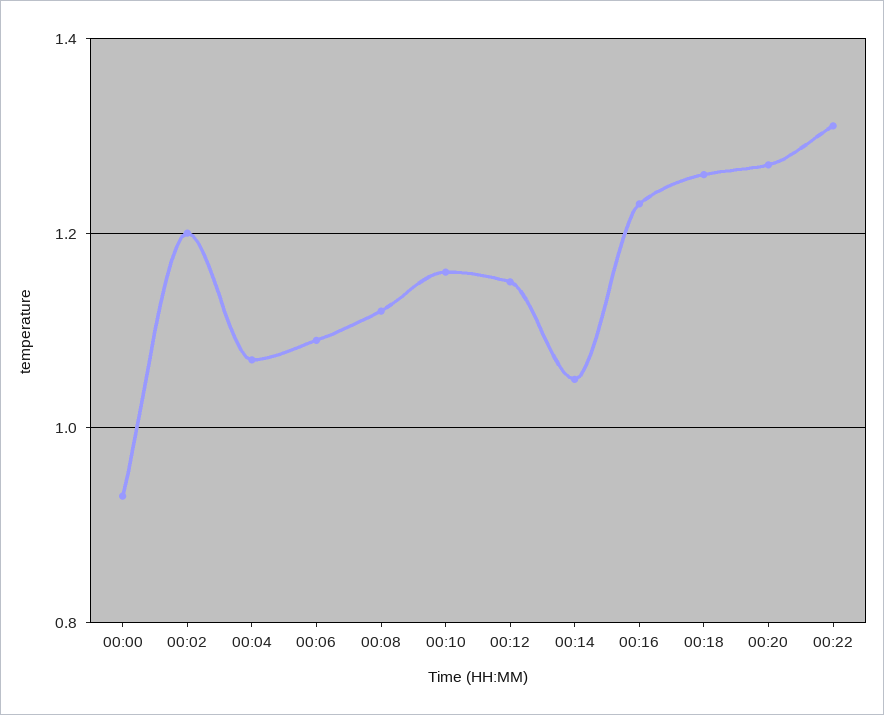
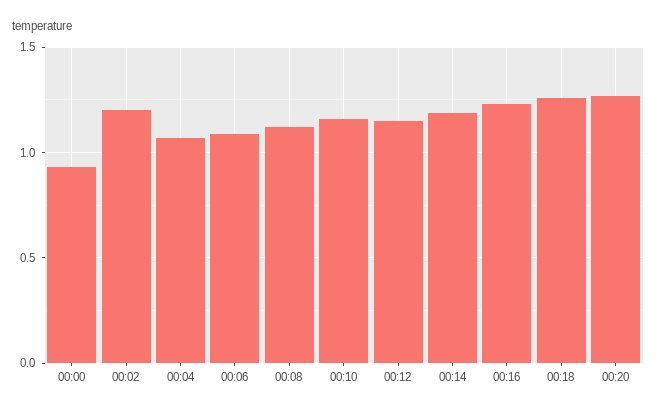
00:14: 1.05 -> 1.2
00:22: 1.3 -> none

